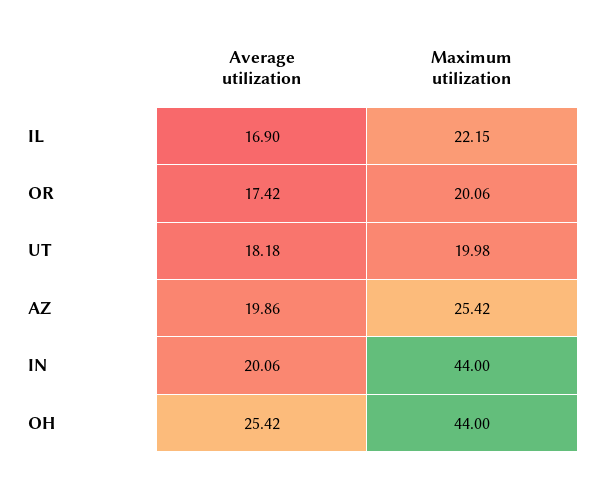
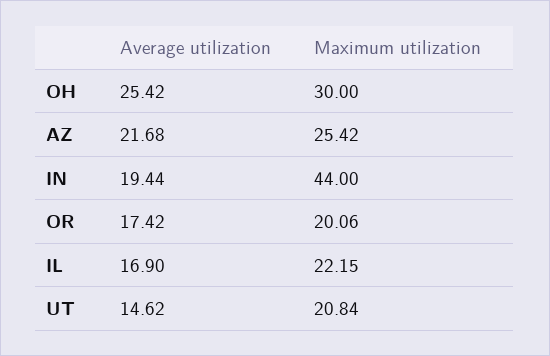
Average utilization, UT: 18.18 -> 14.62
Maximum utilization, UT: 19.98 -> 20.84
Average utilization, AZ: 19.86 -> 21.68
Average utilization, IN: 20.06 -> 19.44
Maximum utilization, OH: 44 -> 30

